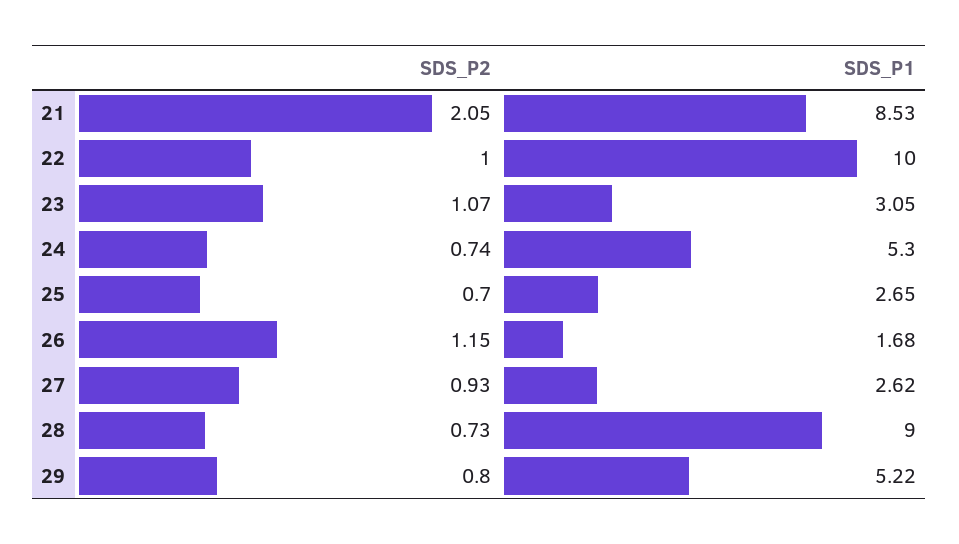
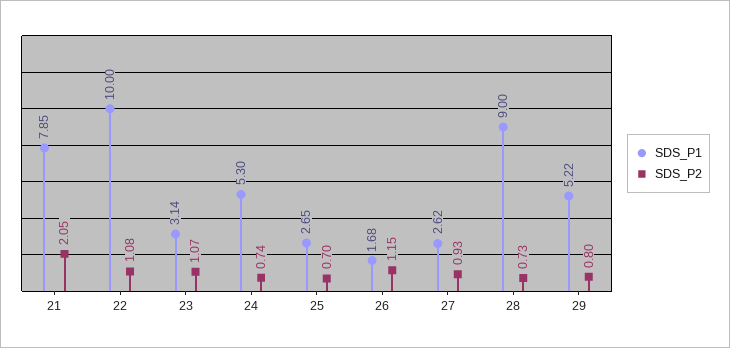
SDS_P1, 21: 8.53 -> 7.85
SDS_P2, 22: 1 -> 1.08
SDS_P1, 23: 3.05 -> 3.14

